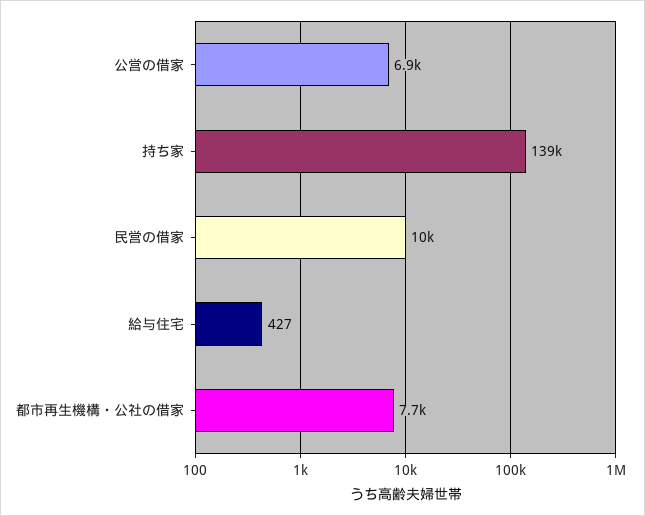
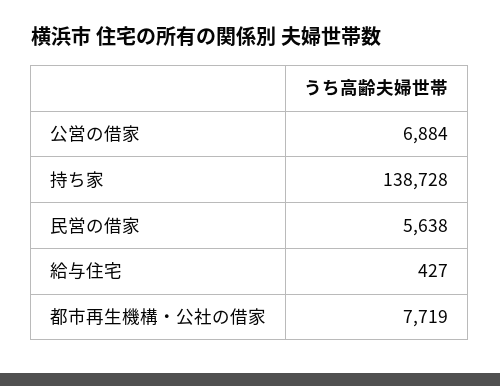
民営の借家: 10000 -> 5638

